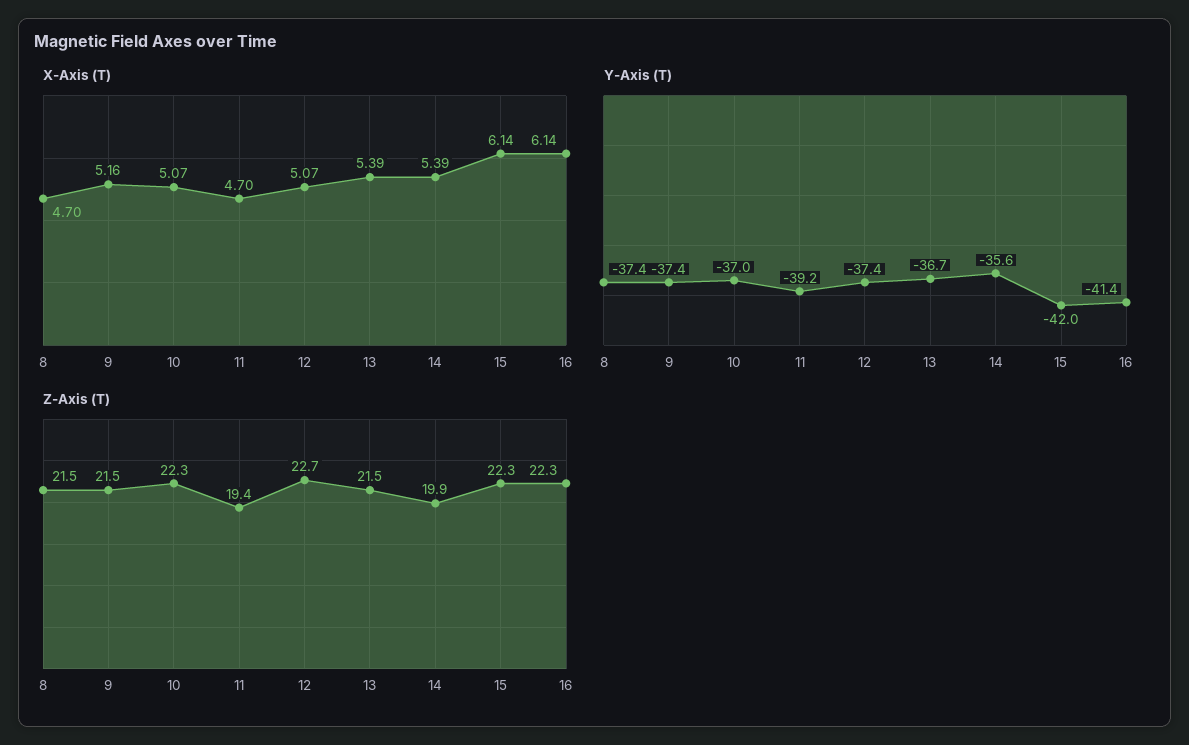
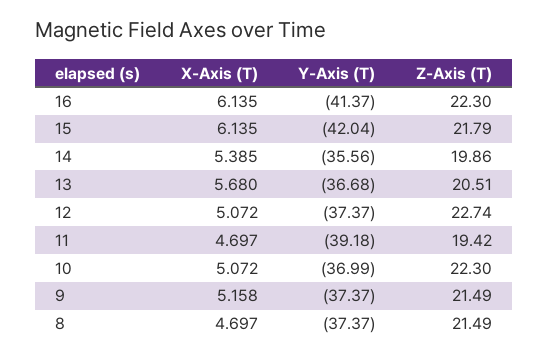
X-Axis (T), 13: 5.39 -> 5.68
Z-Axis (T), 13: 21.5 -> 20.51
Z-Axis (T), 15: 22.3 -> 21.79

